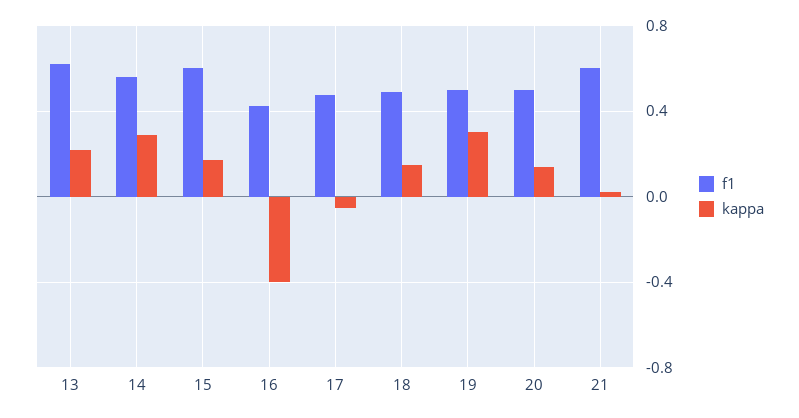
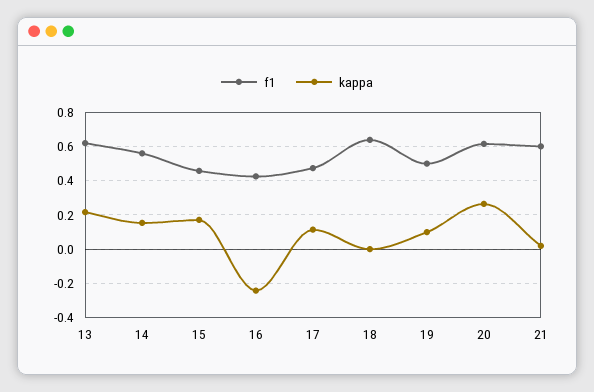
kappa, 14: 0.3 -> 0.15
f1, 15: 0.6 -> 0.45
kappa, 16: -0.4 -> -0.25
kappa, 17: -0.05 -> 0.1
f1, 18: 0.5 -> 0.65
kappa, 18: 0.15 -> 0
kappa, 19: 0.3 -> 0.1
f1, 20: 0.5 -> 0.6
kappa, 20: 0.15 -> 0.25

